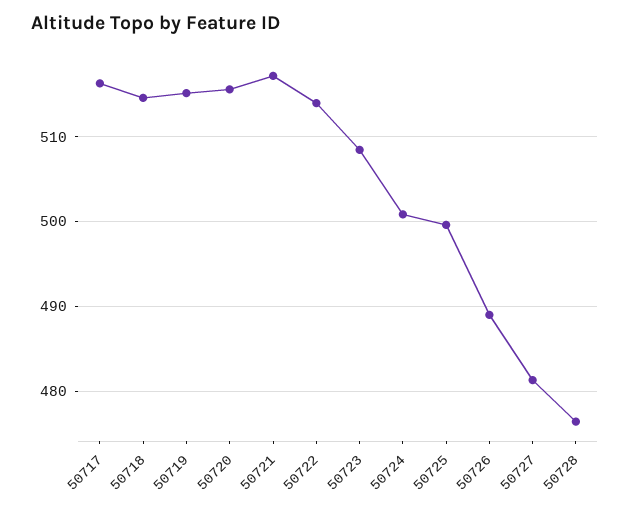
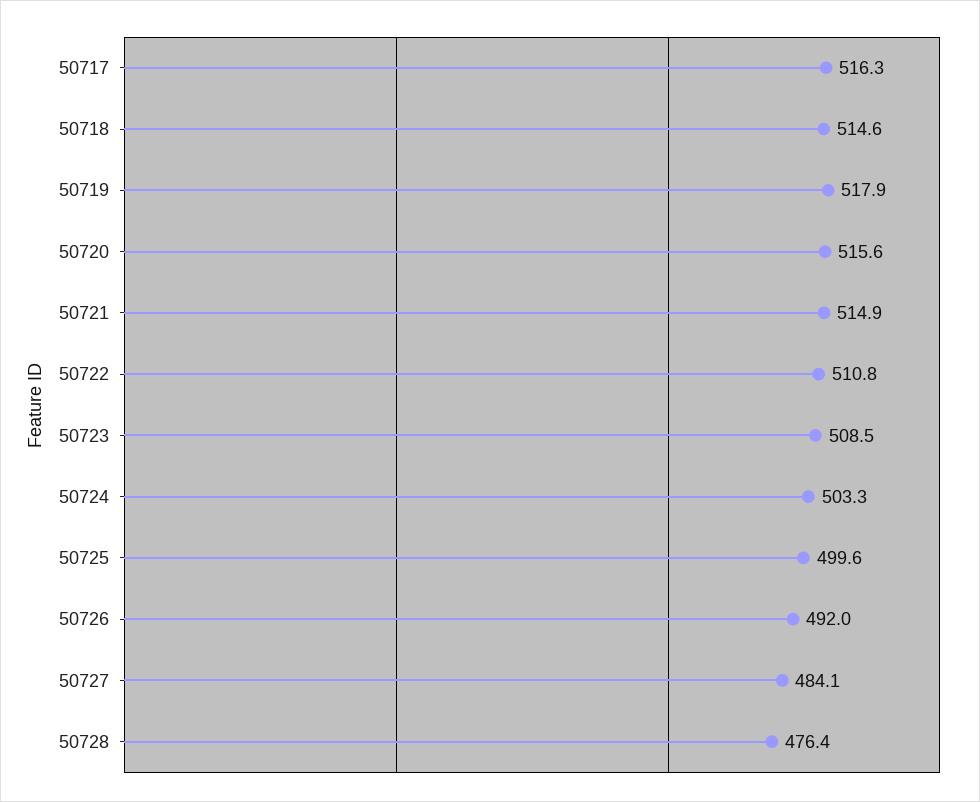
50719: 515 -> 517.9
50721: 517 -> 514.9
50722: 514 -> 510.8
50724: 501 -> 503.3
50726: 489 -> 492
50727: 481 -> 484.1

